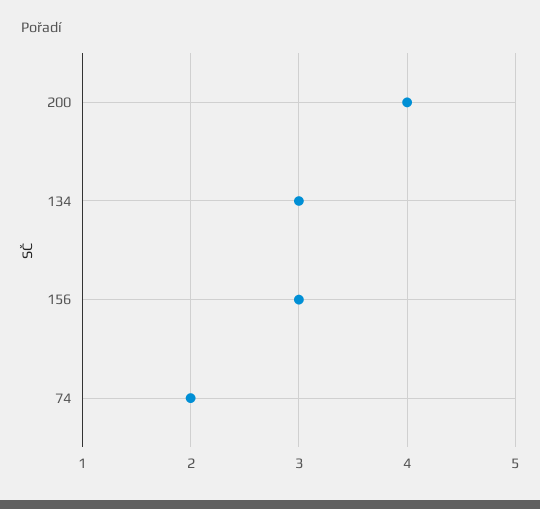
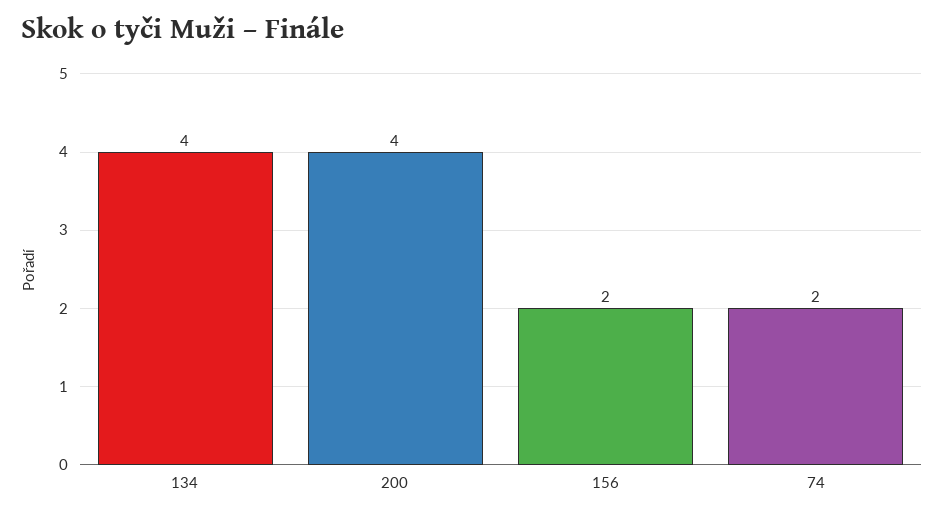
134: 3 -> 4
156: 3 -> 2

